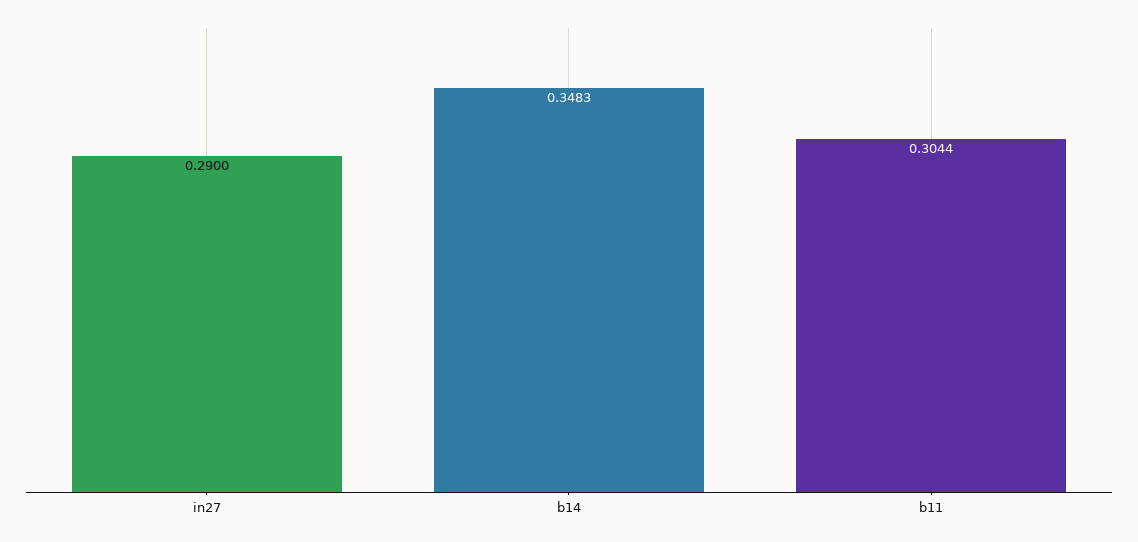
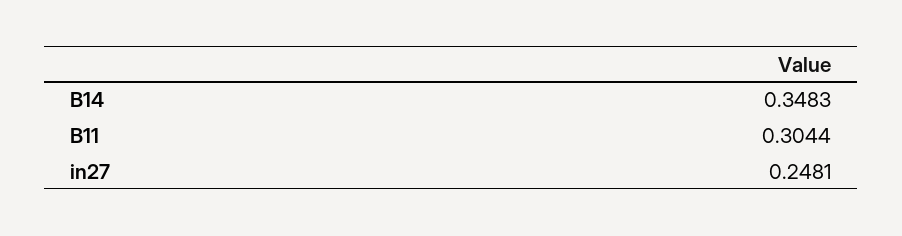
in27: 0.29 -> 0.2481

